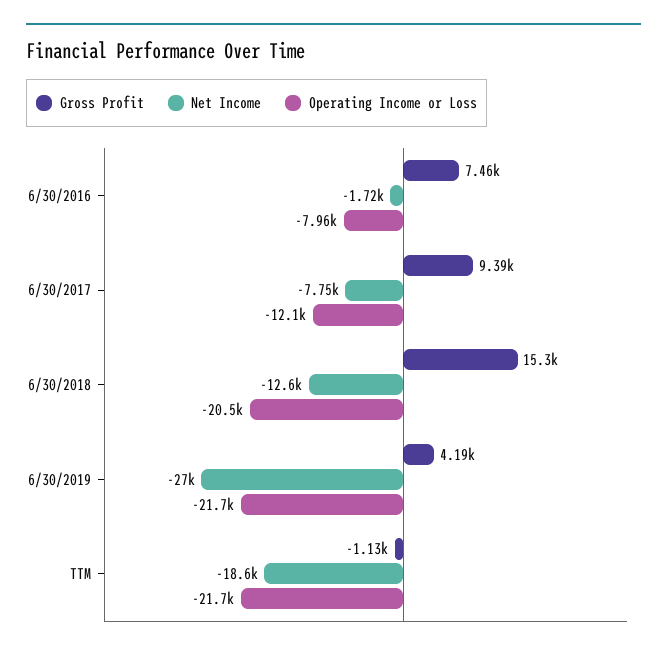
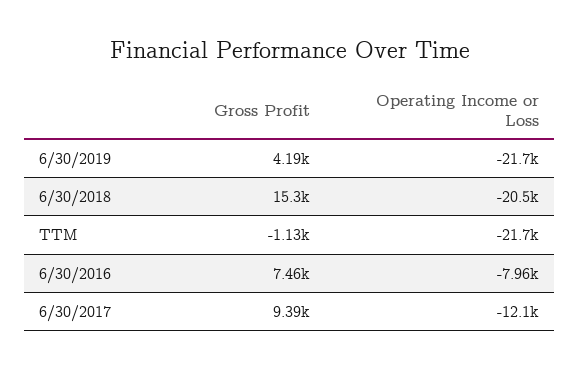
Net Income, 6/30/2016: -1720 -> none
Net Income, 6/30/2017: -7750 -> none
Net Income, 6/30/2018: -12600 -> none
Net Income, 6/30/2019: -27000 -> none
Net Income, TTM: -18600 -> none

